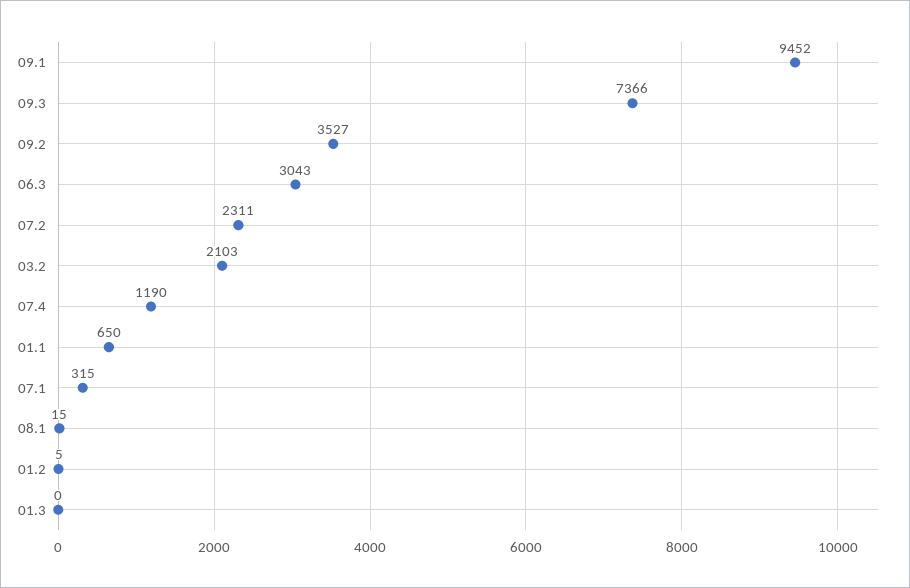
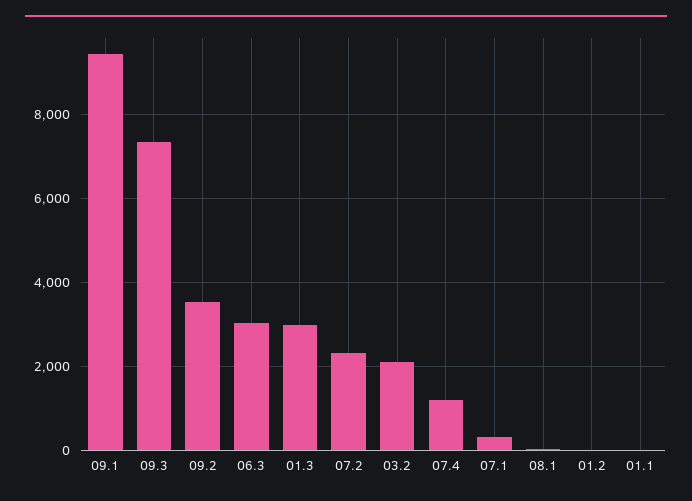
01.1: 650 -> 0
01.3: 0 -> 3000

